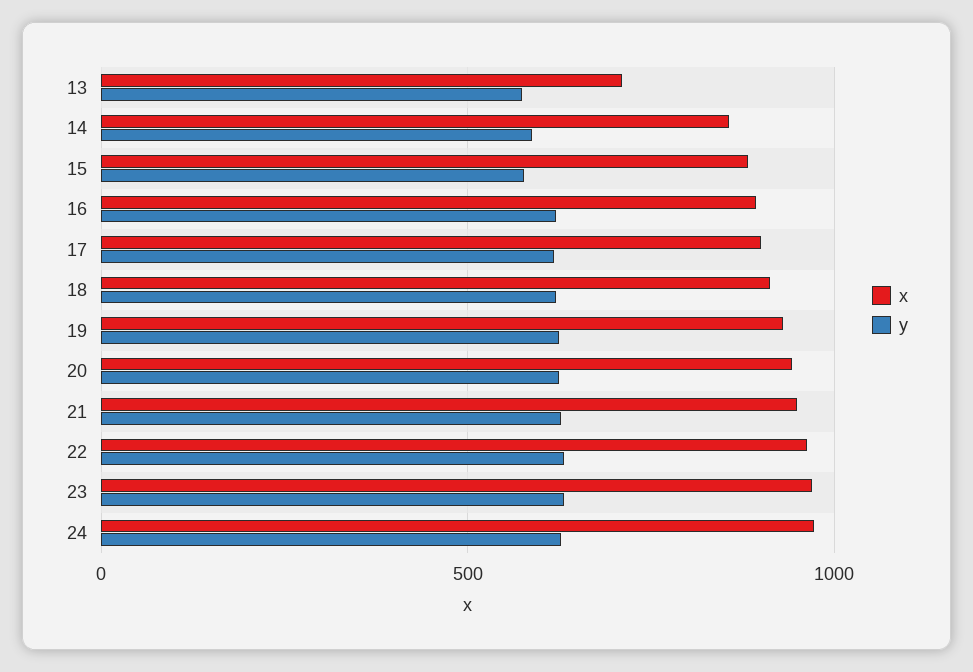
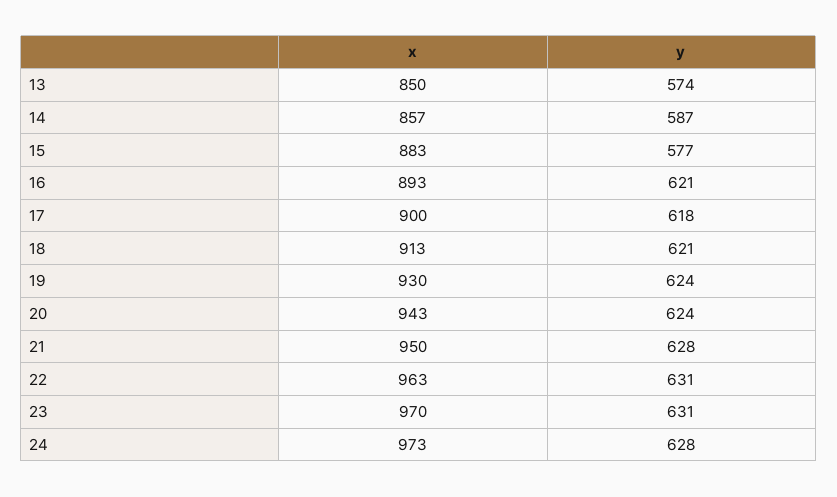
x, 13: 700 -> 850

